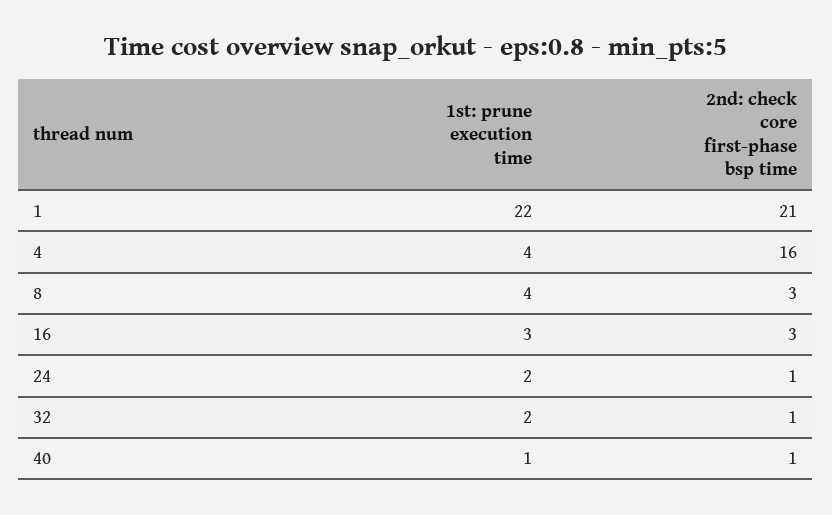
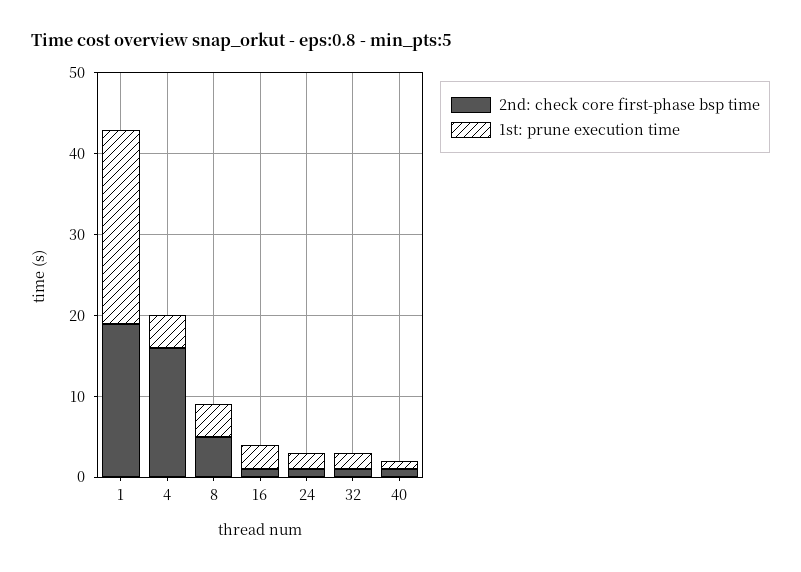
1st: prune execution time, 1: 22 -> 24
2nd: check core first-phase bsp time, 1: 21 -> 19
2nd: check core first-phase bsp time, 8: 3 -> 5
2nd: check core first-phase bsp time, 16: 3 -> 1

